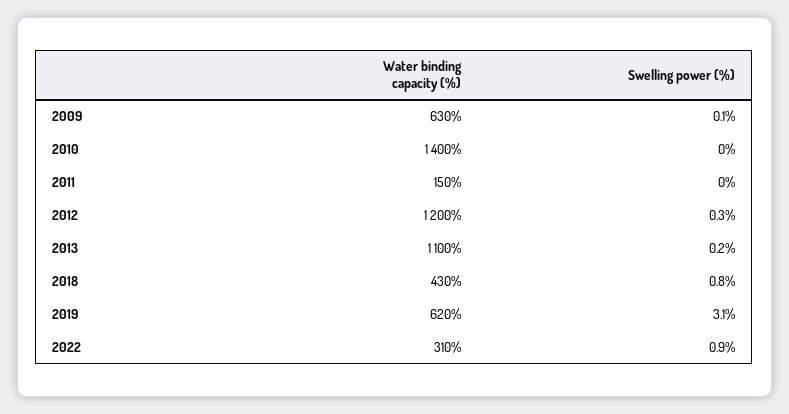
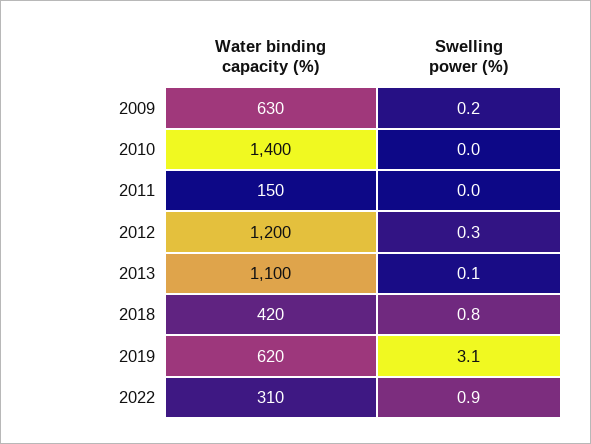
Swelling power (%), 2009: 0.1 -> 0.2
Swelling power (%), 2013: 0.2 -> 0.1
Water binding capacity (%), 2018: 430 -> 420

